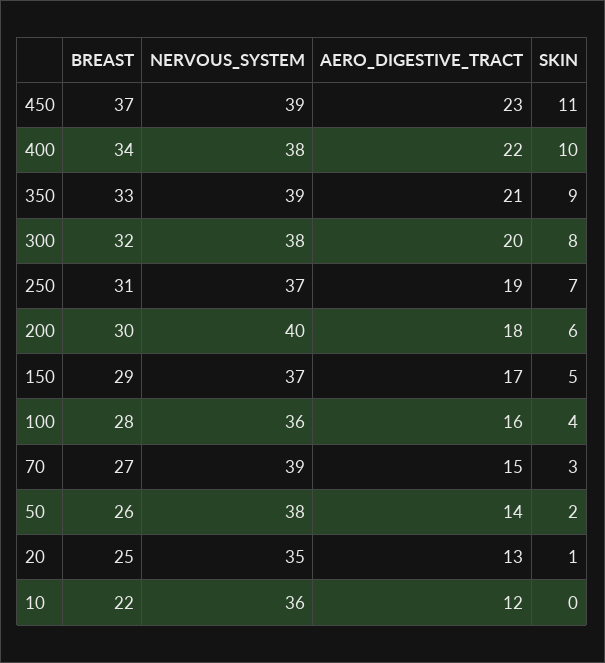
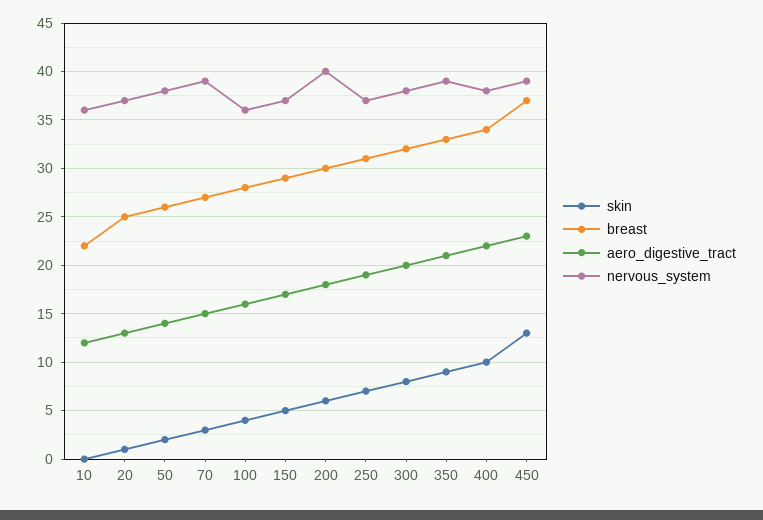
SKIN, 450: 11 -> 13
NERVOUS_SYSTEM, 20: 35 -> 37

